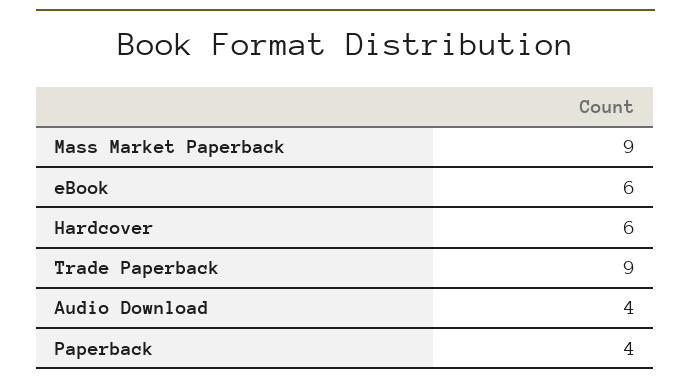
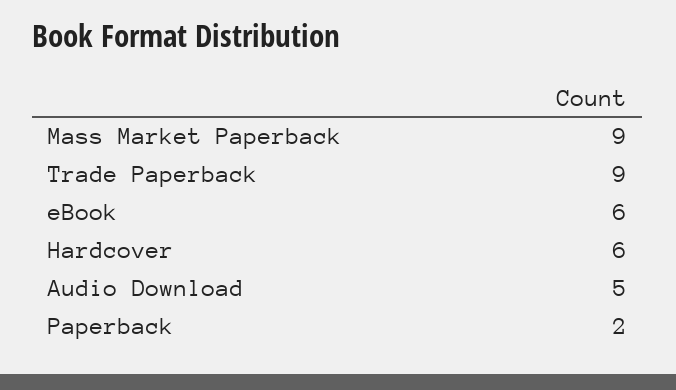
Audio Download: 4 -> 5
Paperback: 4 -> 2

